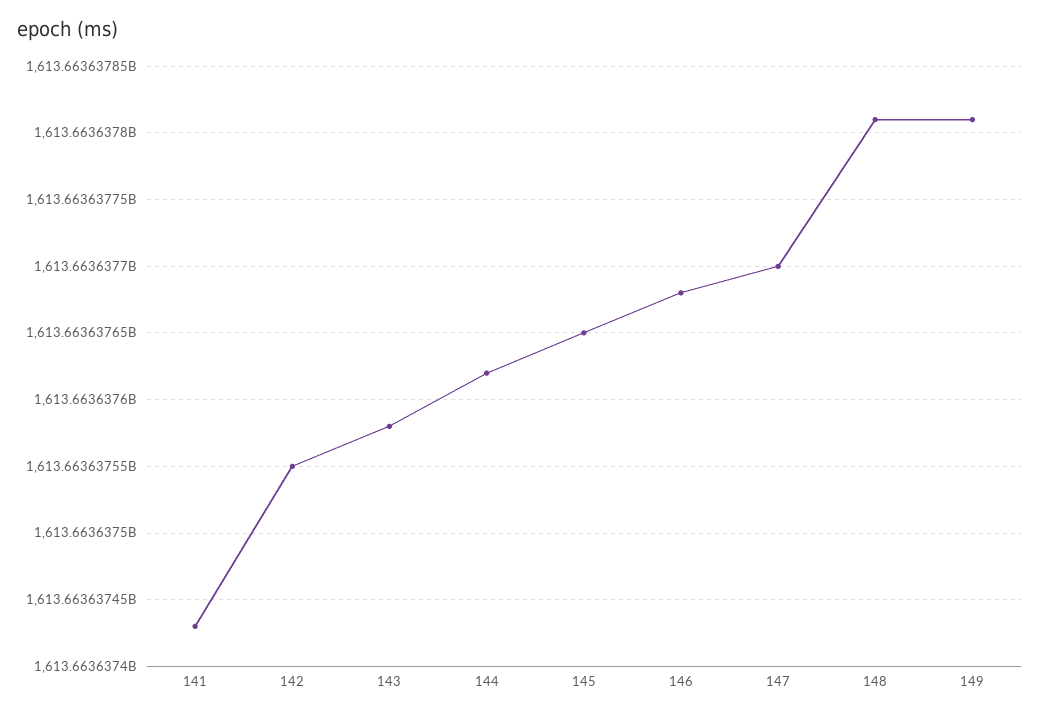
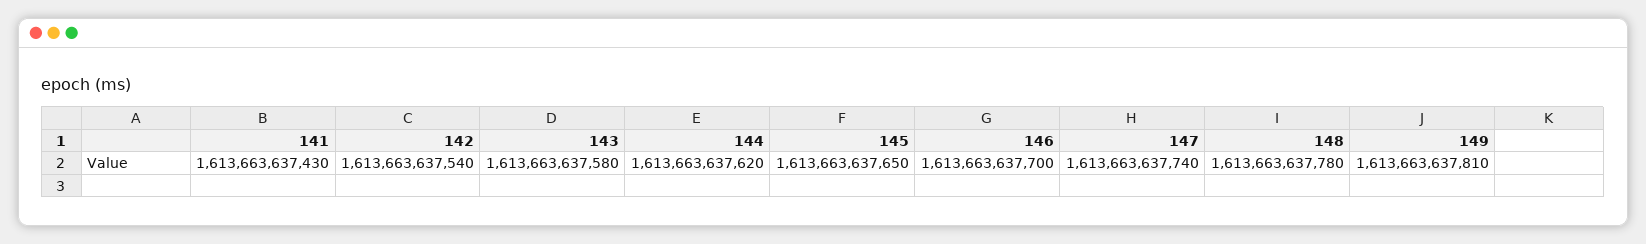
142: 1613663637550 -> 1613663637540
146: 1613663637680 -> 1613663637700
147: 1613663637700 -> 1613663637740
148: 1613663637810 -> 1613663637780

